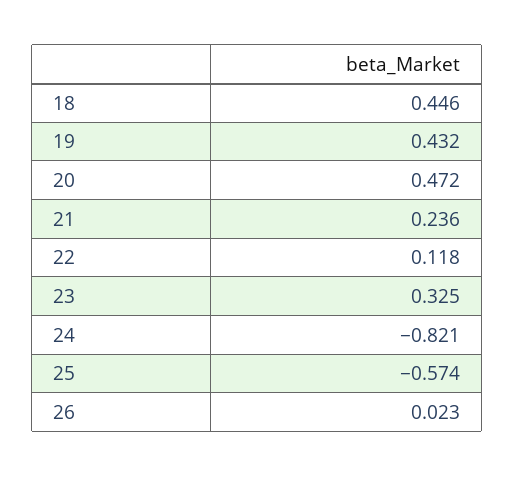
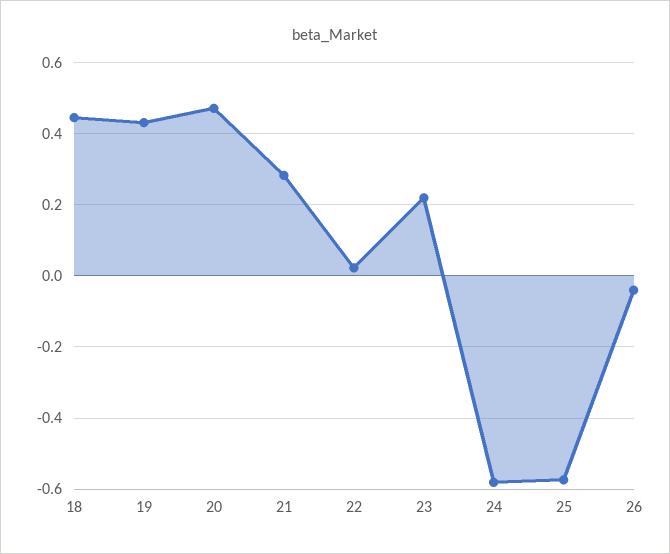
21: 0.236 -> 0.28
22: 0.118 -> 0.02
23: 0.325 -> 0.22
24: -0.821 -> -0.58
26: 0.023 -> -0.04

